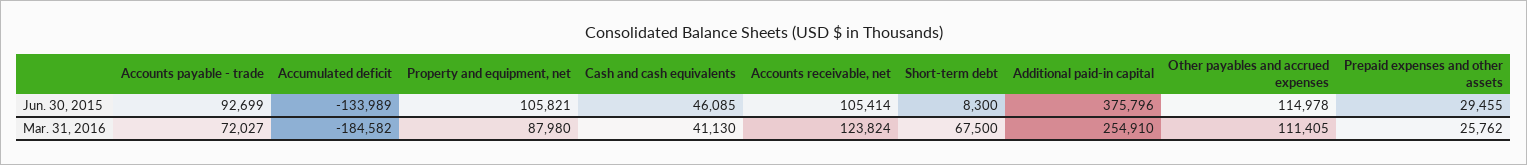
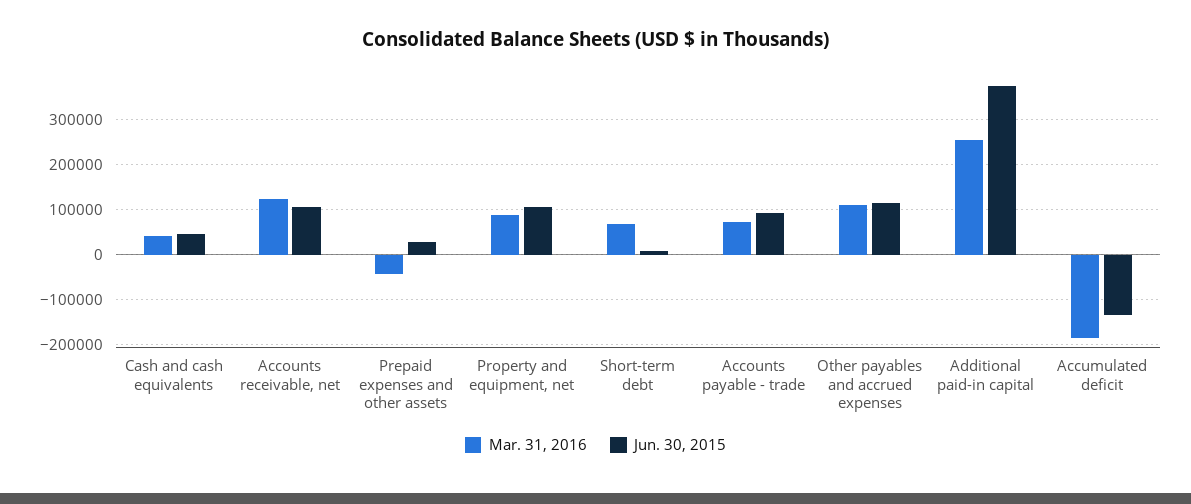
Mar. 31, 2016, Prepaid expenses and other assets: 25762 -> -40000

